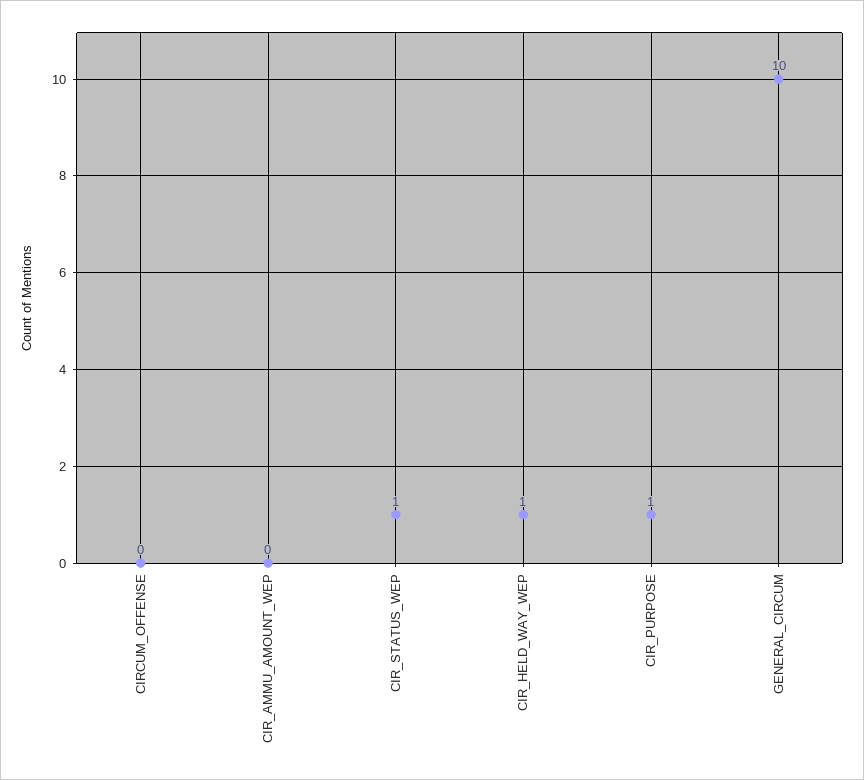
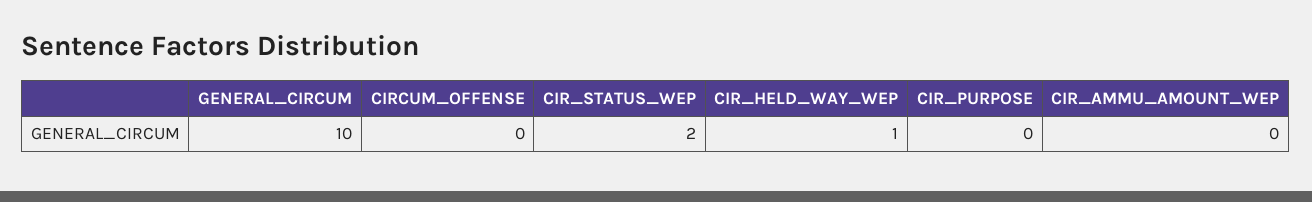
CIR_STATUS_WEP: 1 -> 2
CIR_PURPOSE: 1 -> 0

